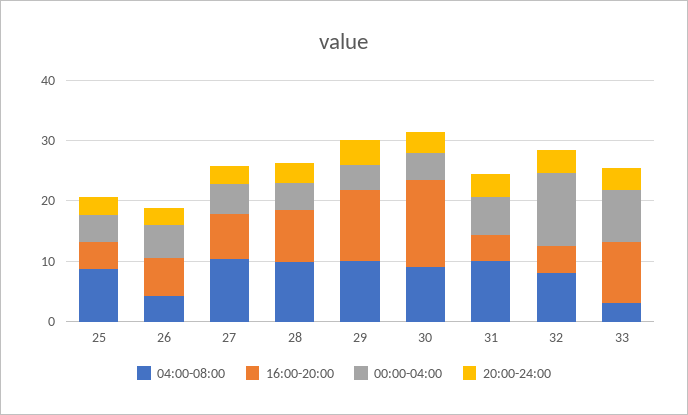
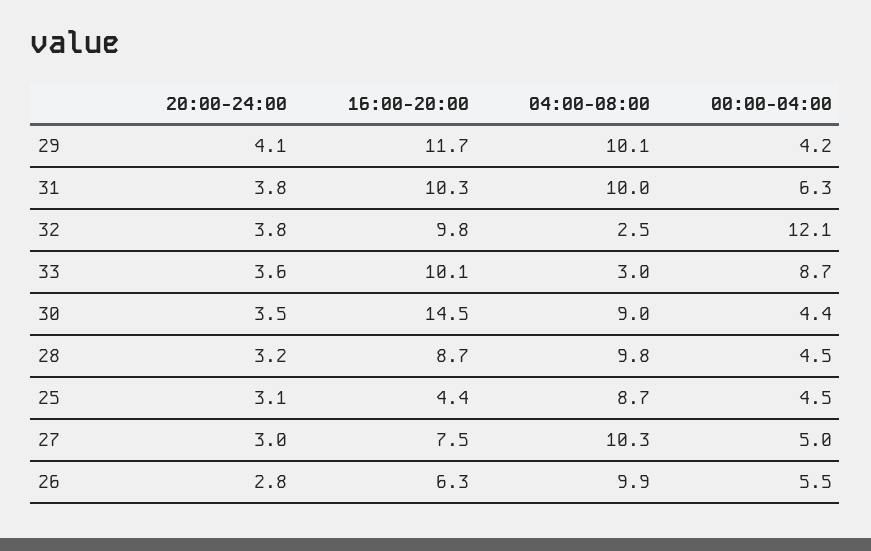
04:00-08:00, 26: 4 -> 9.9
16:00-20:00, 31: 4 -> 10.3
04:00-08:00, 32: 8 -> 2.5
16:00-20:00, 32: 4 -> 9.8

